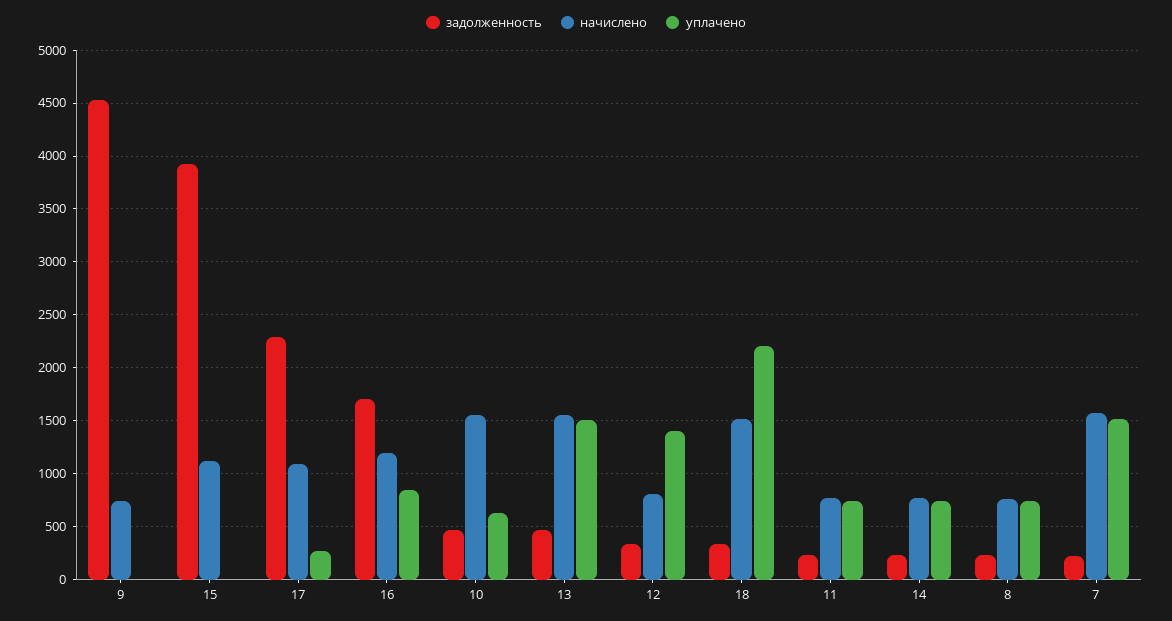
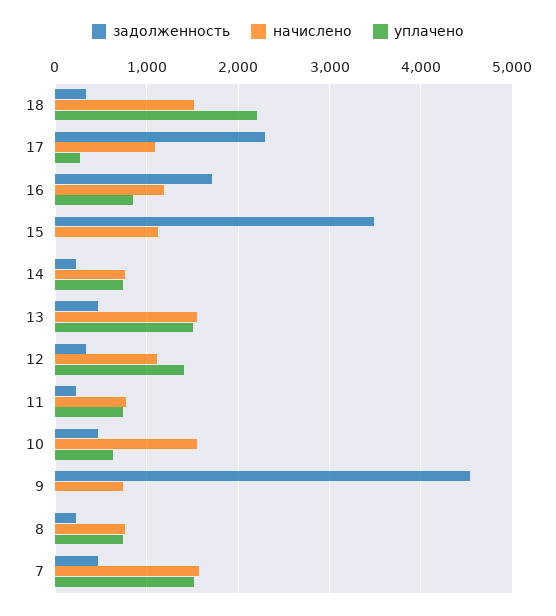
задолженность, 15: 3900 -> 3500
начислено, 12: 800 -> 1100
задолженность, 7: 200 -> 500

